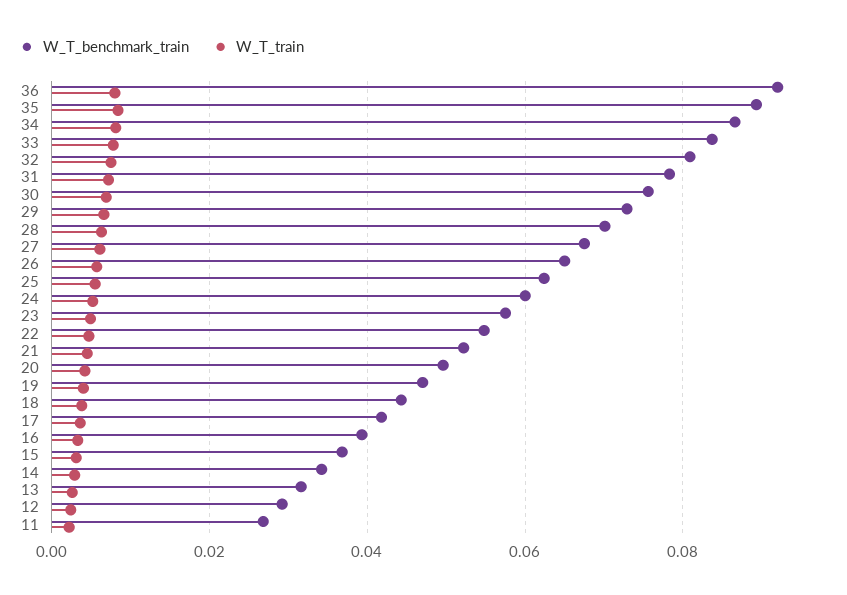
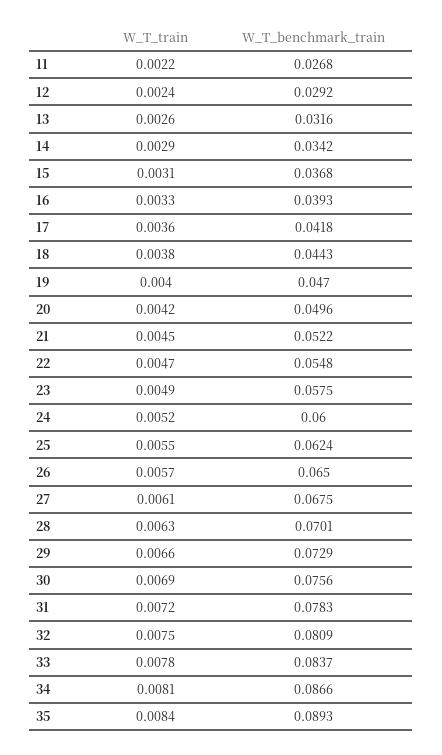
W_T_benchmark_train, 36: 0.092 -> none
W_T_train, 36: 0.008 -> none

